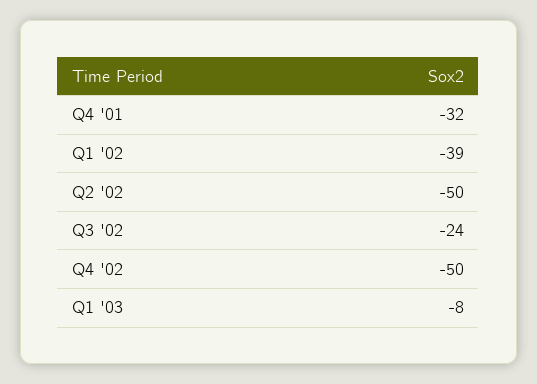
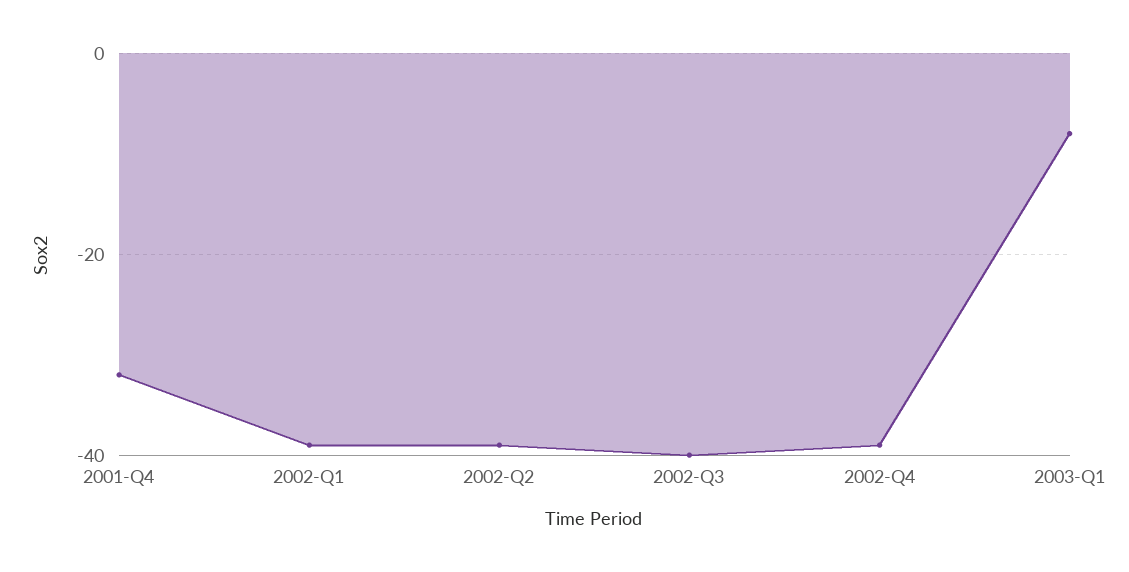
Q2 '02: -50 -> -40
Q3 '02: -24 -> -40
Q4 '02: -50 -> -40

